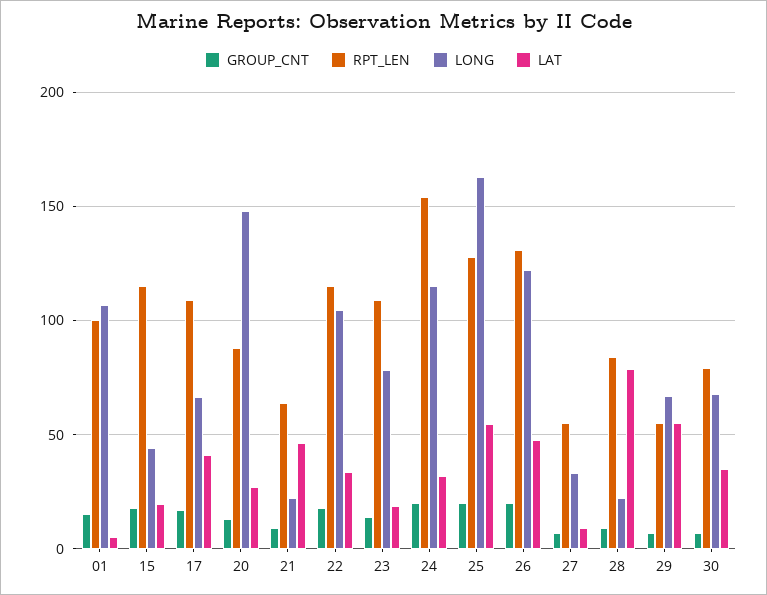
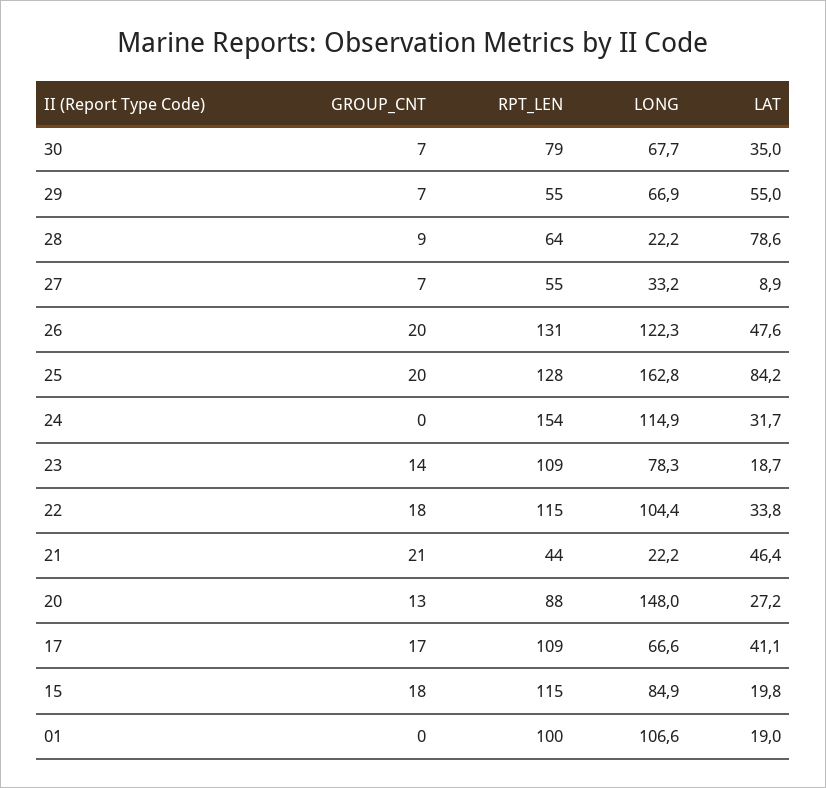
GROUP_CNT, 01: 15 -> 0
LAT, 01: 5 -> 19
LONG, 15: 45 -> 84.9
GROUP_CNT, 21: 10 -> 21
RPT_LEN, 21: 65 -> 44
GROUP_CNT, 24: 20 -> 0
LAT, 25: 55 -> 84.2
RPT_LEN, 28: 85 -> 64

